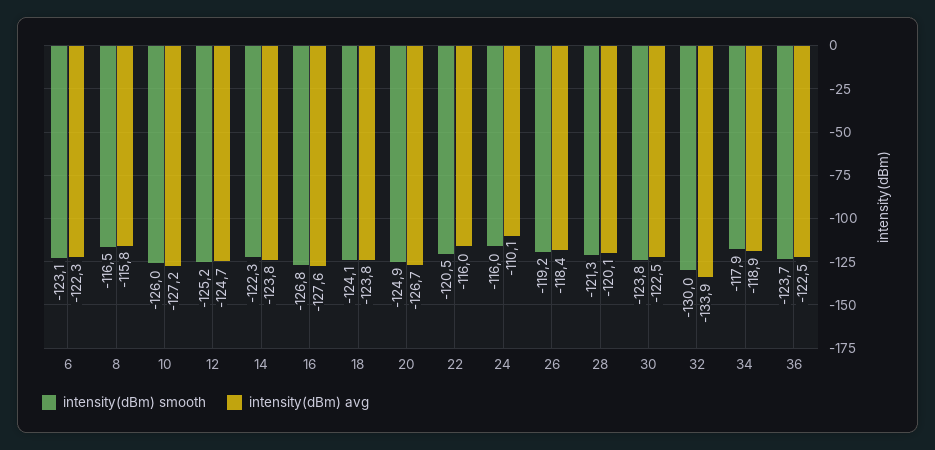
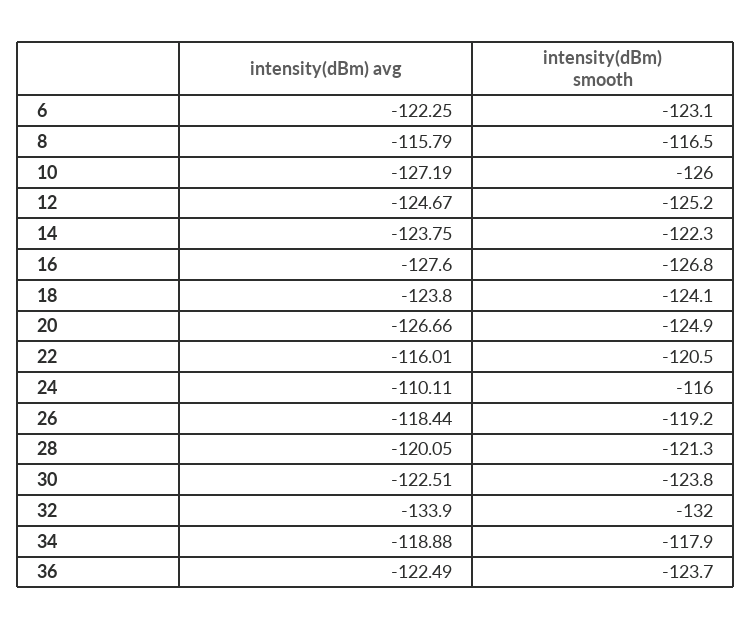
intensity(dBm) smooth, 32: -130 -> -132

